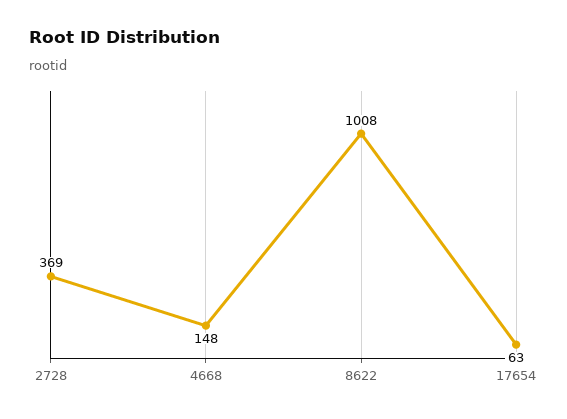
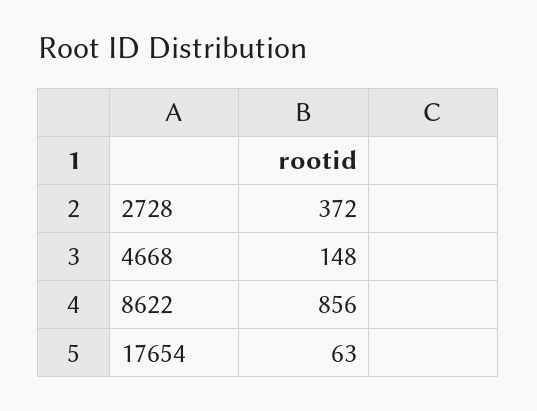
2728: 369 -> 372
8622: 1008 -> 856

